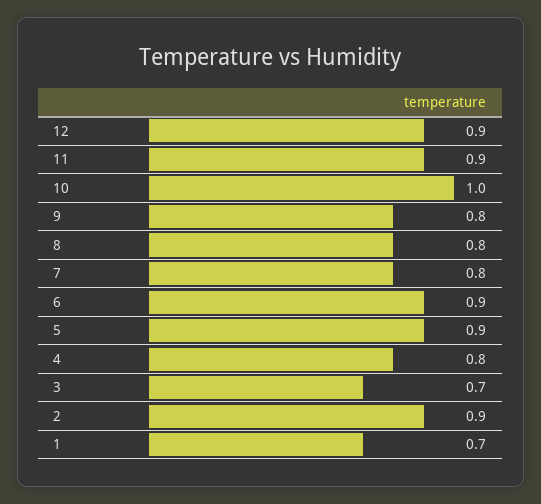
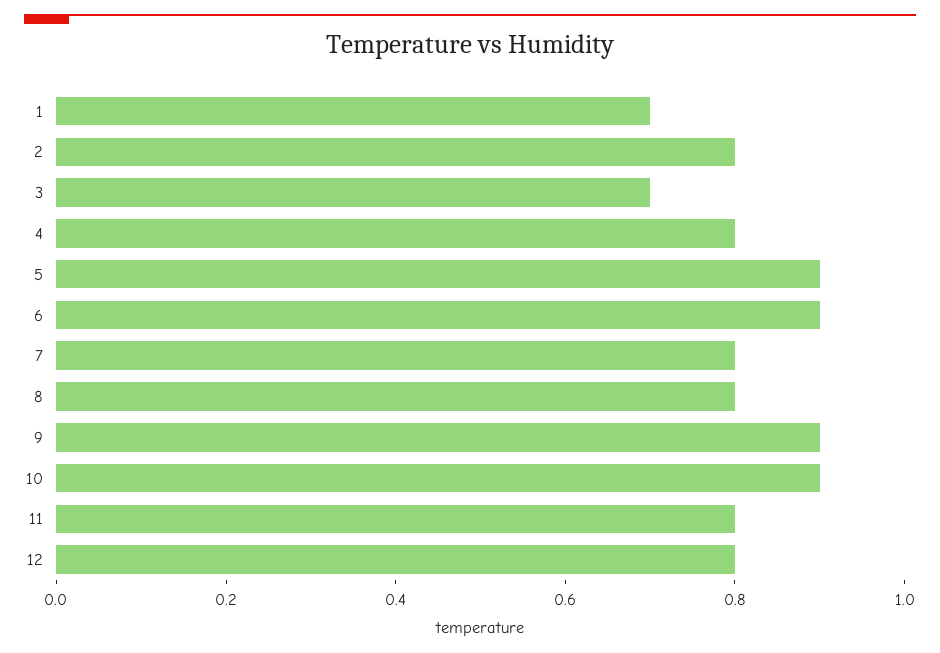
12: 0.9 -> 0.8
11: 0.9 -> 0.8
10: 1 -> 0.9
9: 0.8 -> 0.9
2: 0.9 -> 0.8

